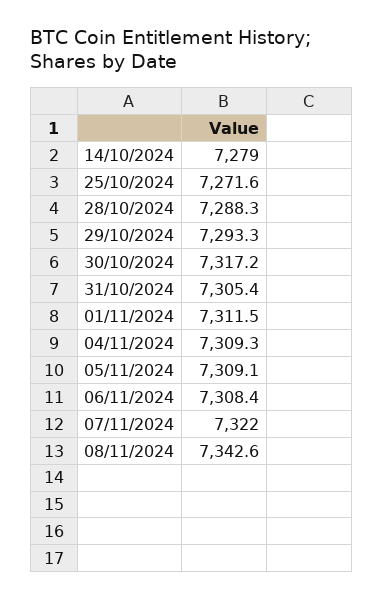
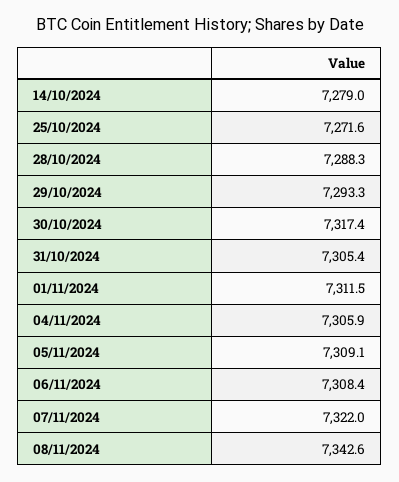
30/10/2024: 7317.2 -> 7317.4
04/11/2024: 7309.3 -> 7305.9

